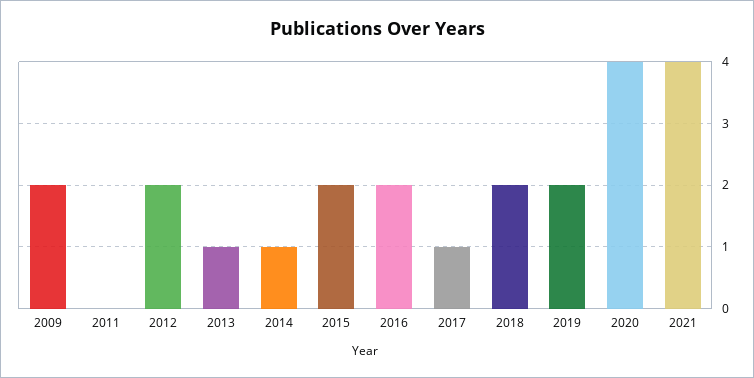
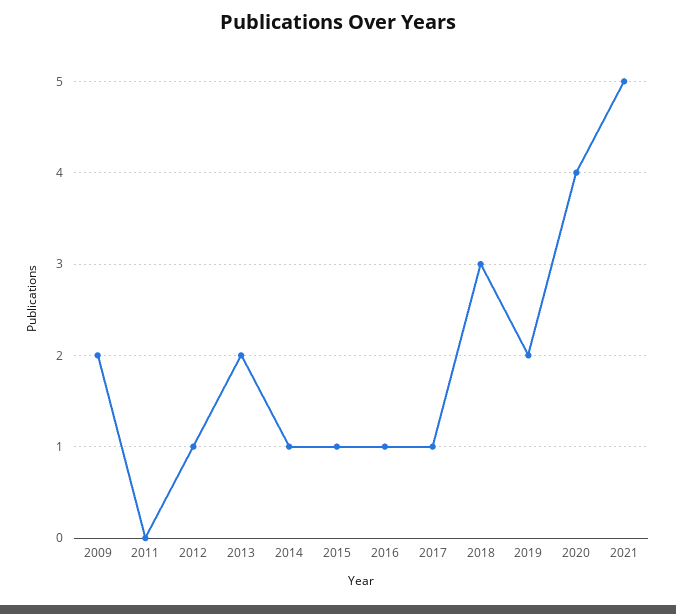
2012: 2 -> 1
2013: 1 -> 2
2015: 2 -> 1
2016: 2 -> 1
2018: 2 -> 3
2021: 4 -> 5

